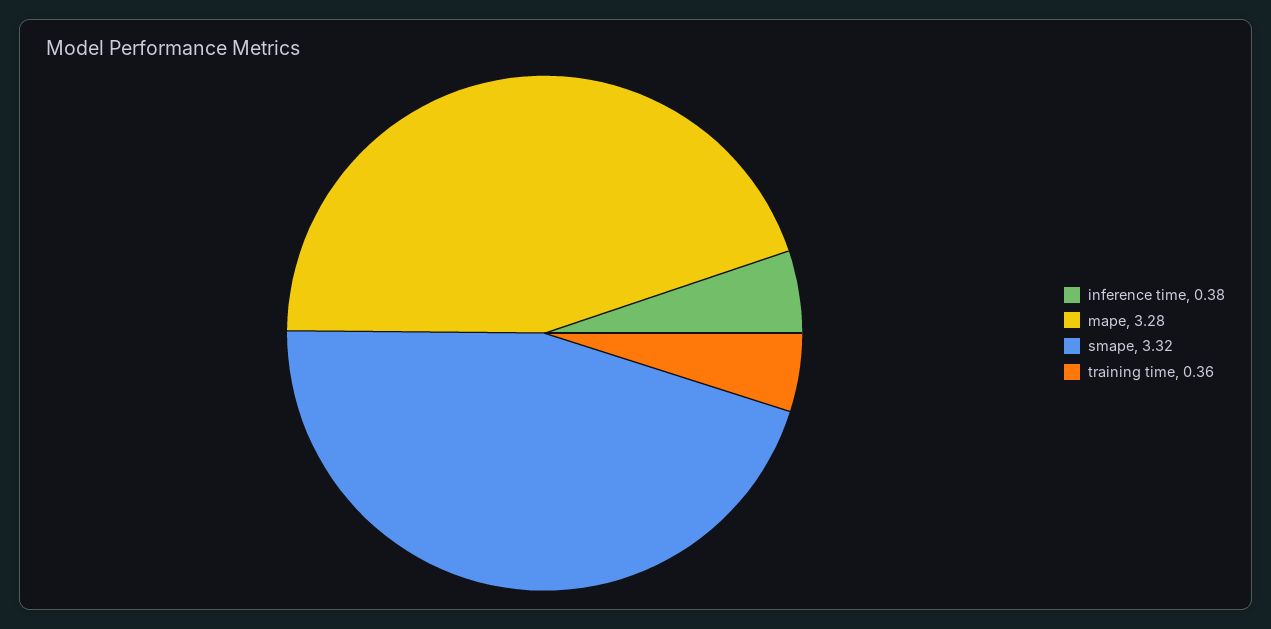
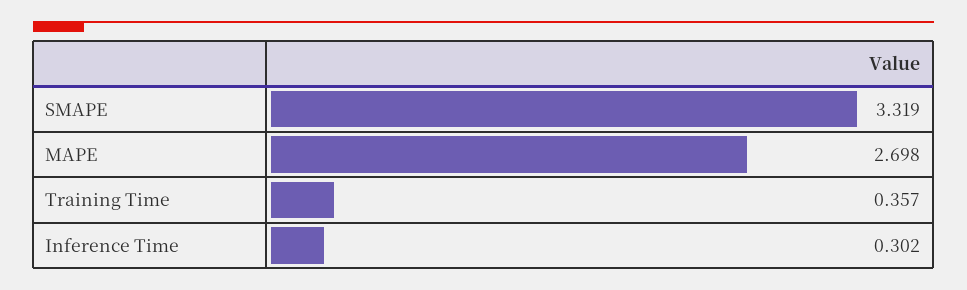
inference time: 0.38 -> 0.302
mape: 3.28 -> 2.698

